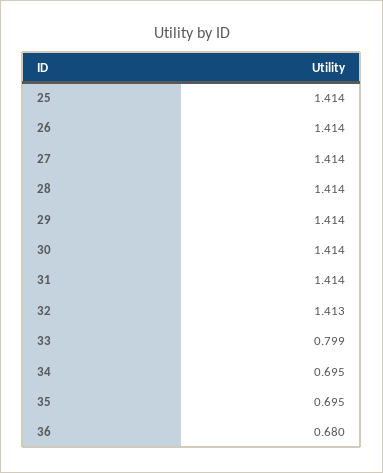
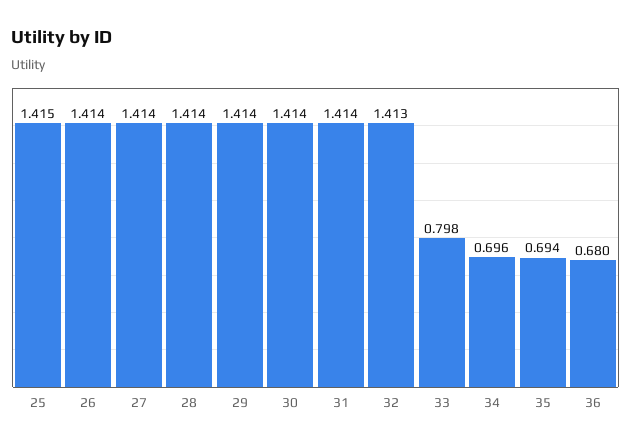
25: 1.414 -> 1.415
33: 0.799 -> 0.798
34: 0.695 -> 0.696
35: 0.695 -> 0.694

